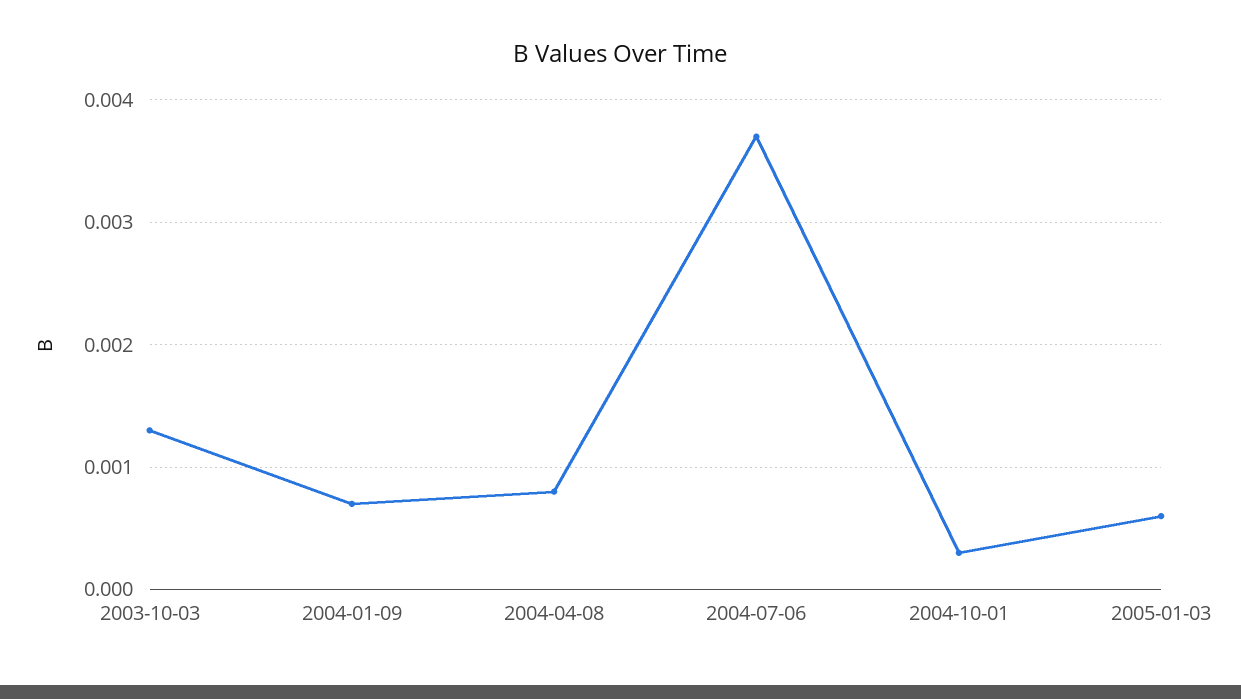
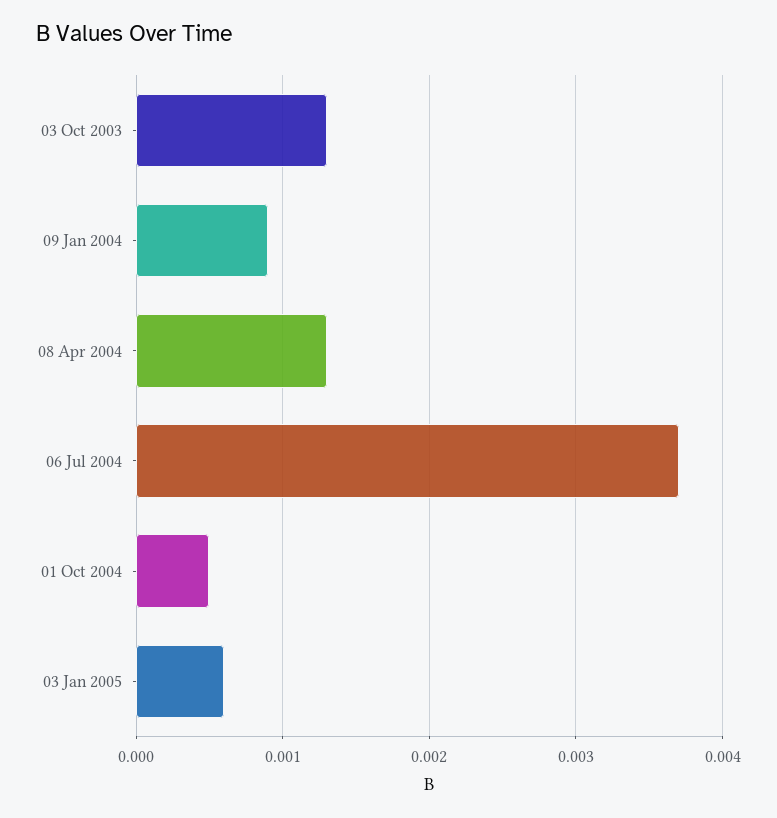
2004-01-09: 0.0007 -> 0.0009
2004-04-08: 0.0008 -> 0.0013
2004-10-01: 0.0003 -> 0.0005

